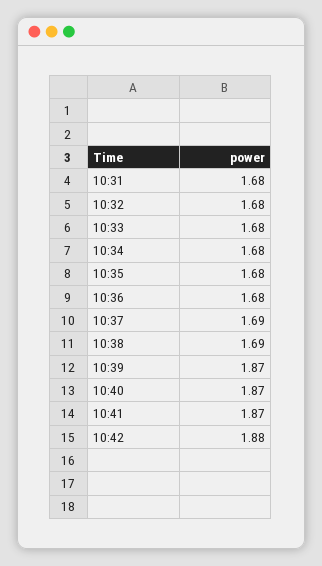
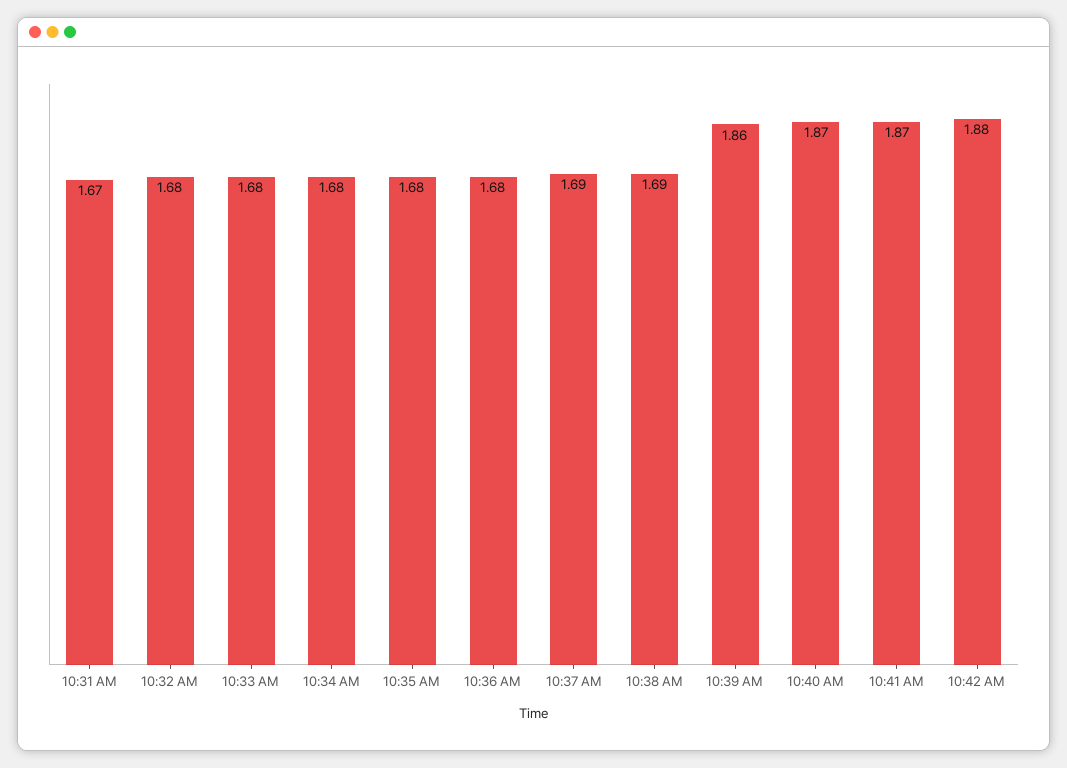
10:31: 1.68 -> 1.67
10:39: 1.87 -> 1.86

